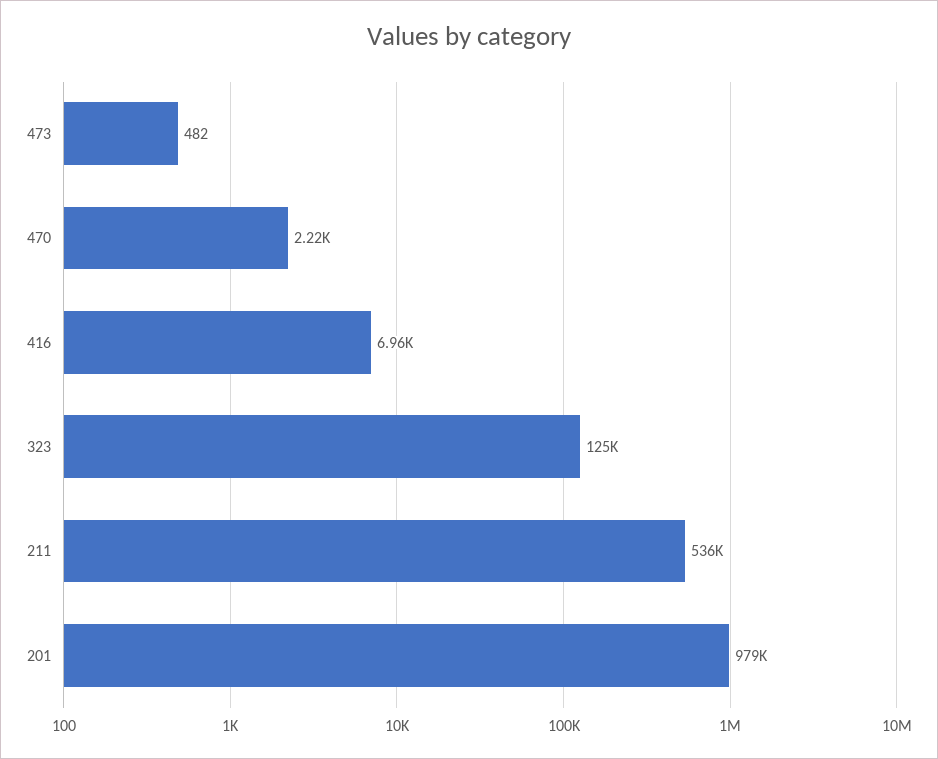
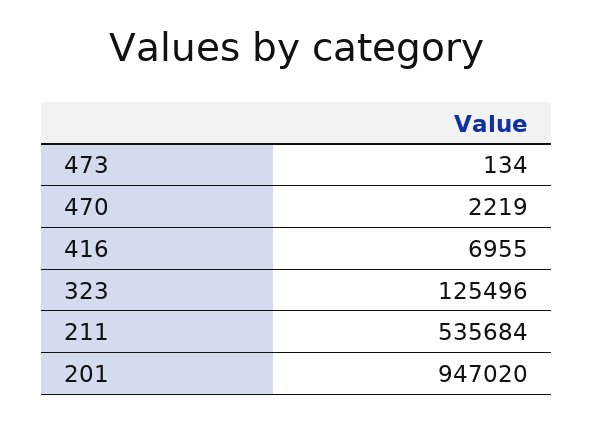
473: 482 -> 134
201: 979000 -> 947020

